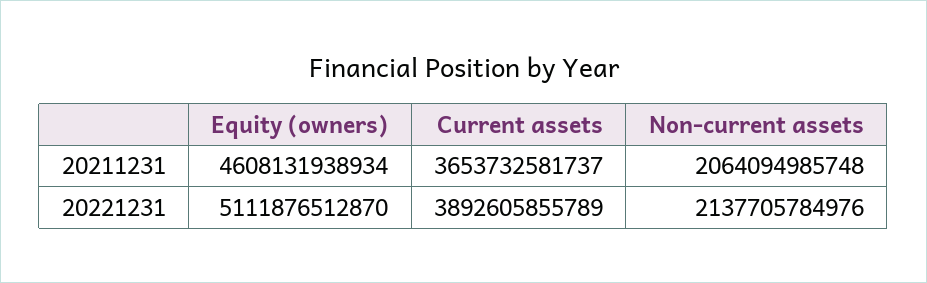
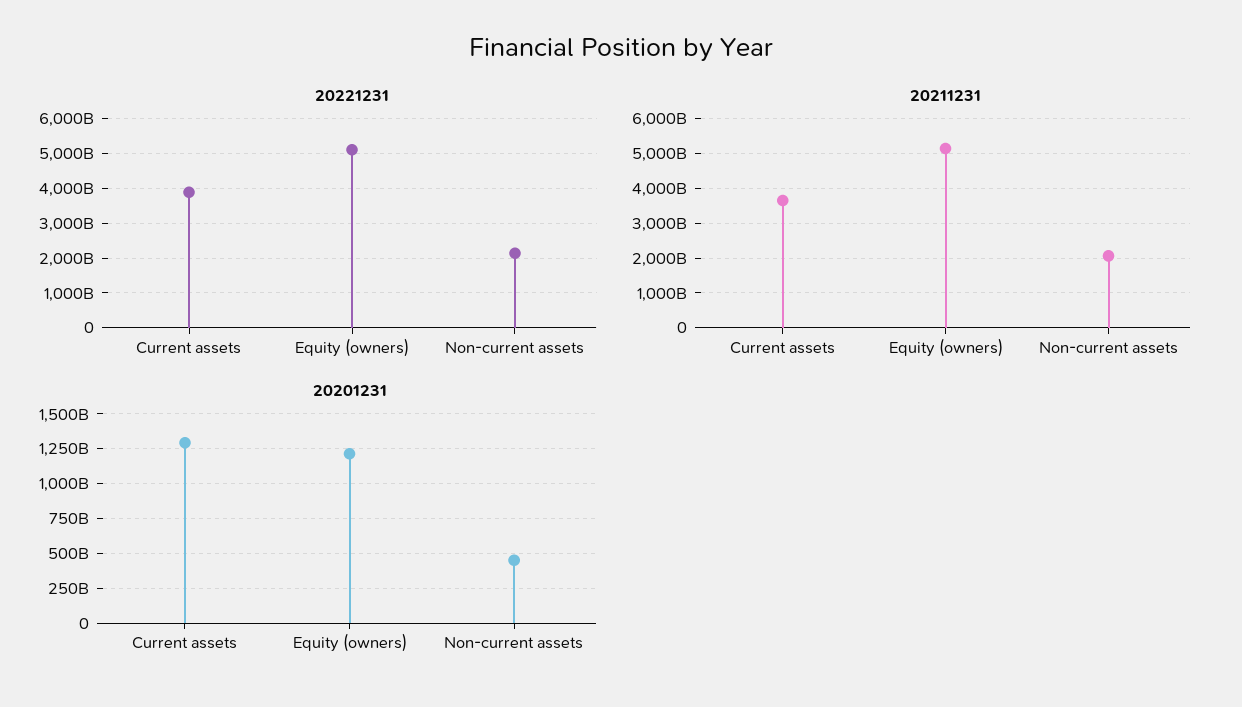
20211231, Equity (owners): 4608131938934 -> 5200000000000
20201231, Current assets: none -> 1300000000000
20201231, Equity (owners): none -> 1200000000000
20201231, Non-current assets: none -> 450000000000

